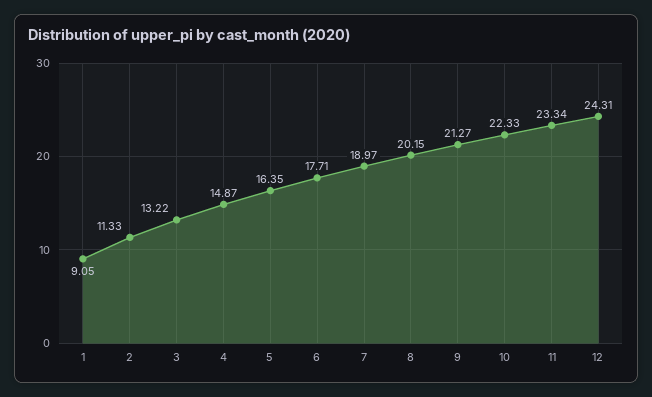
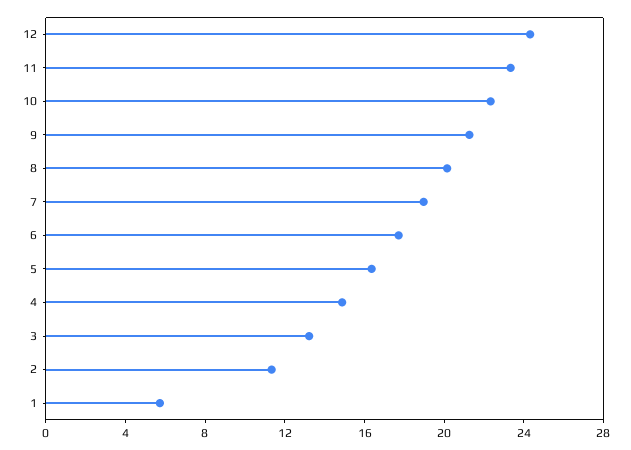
1: 9.05 -> 6

